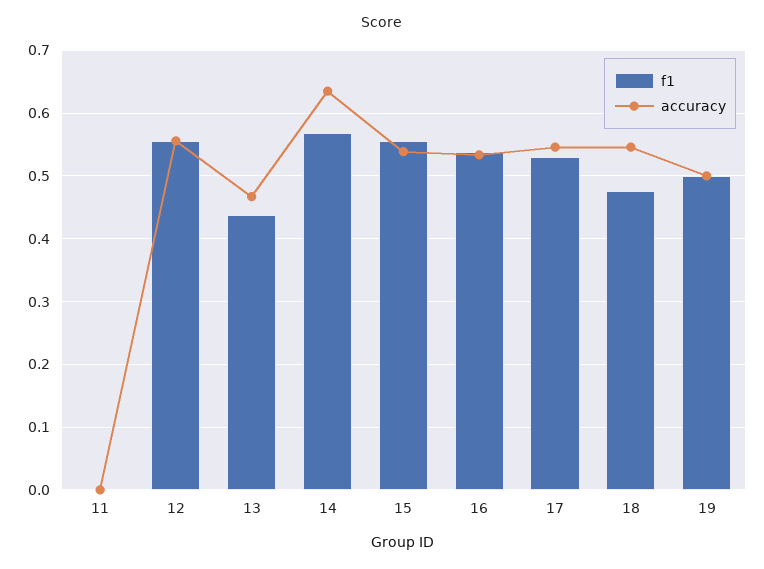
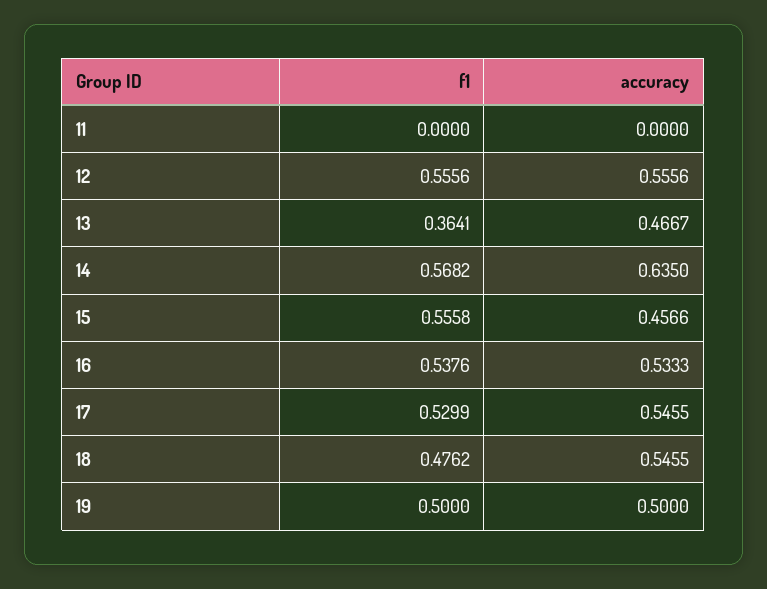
f1, 13: 0.44 -> 0.3641
accuracy, 15: 0.54 -> 0.4566

